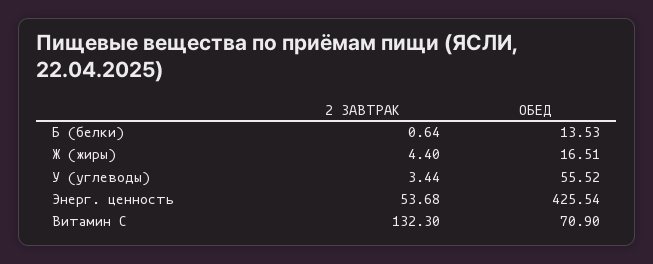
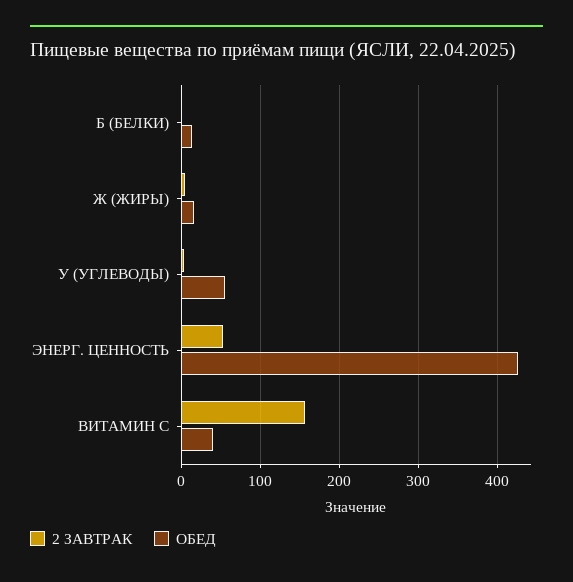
2 ЗАВТРАК, Витамин С: 132.3 -> 160
ОБЕД, Витамин С: 70.9 -> 40

